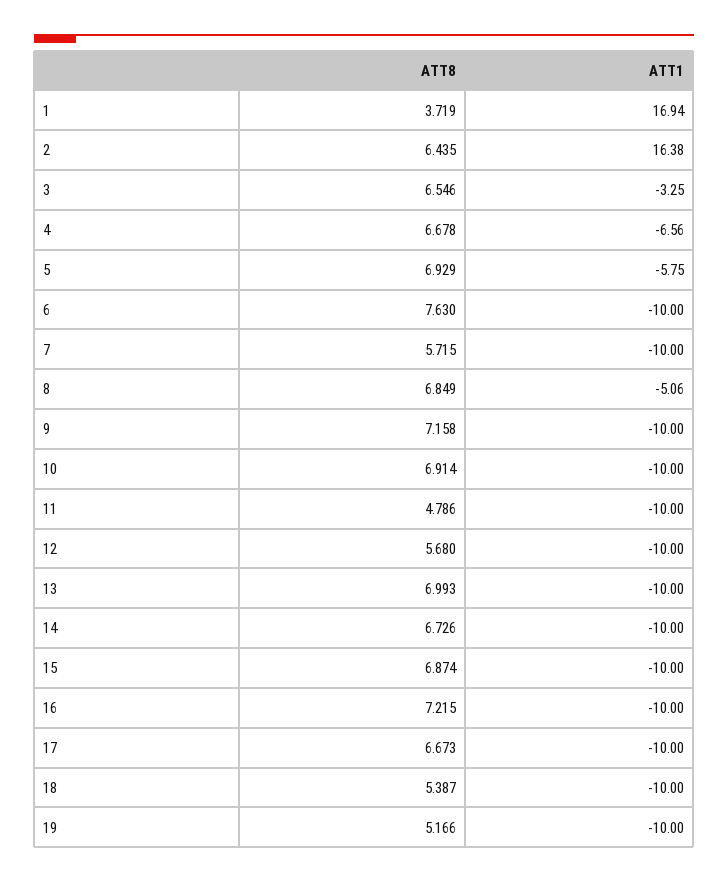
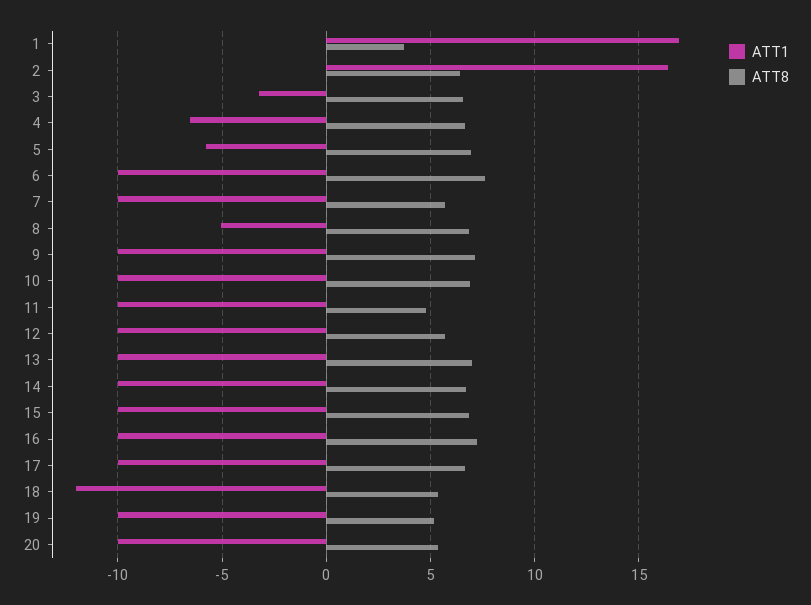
ATT1, 18: -10 -> -12
ATT1, 20: none -> -10
ATT8, 20: none -> 5.5

